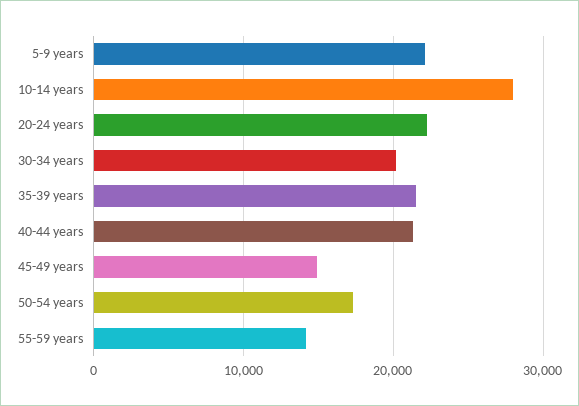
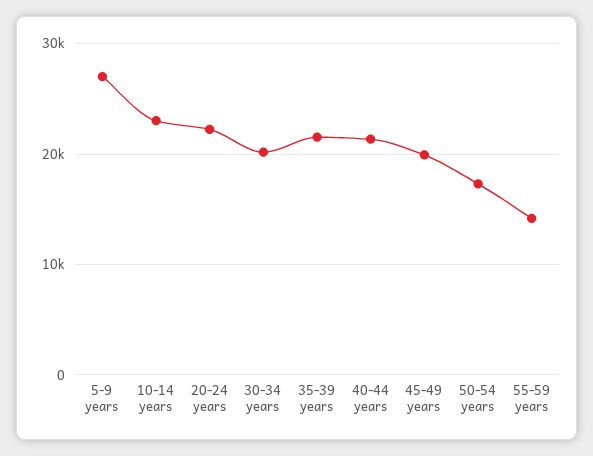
5-9 years: 22000 -> 27000
10-14 years: 28000 -> 23000
45-49 years: 15000 -> 20000

